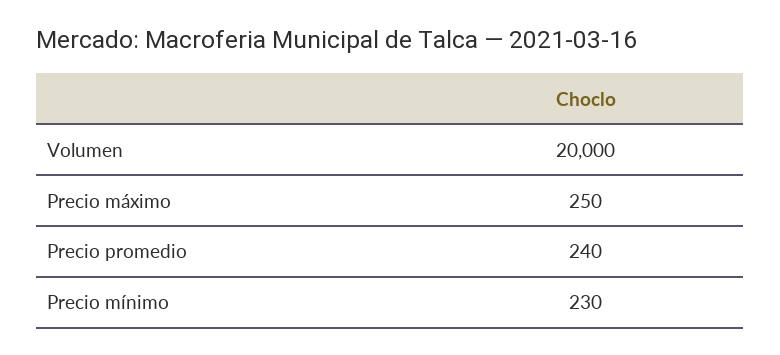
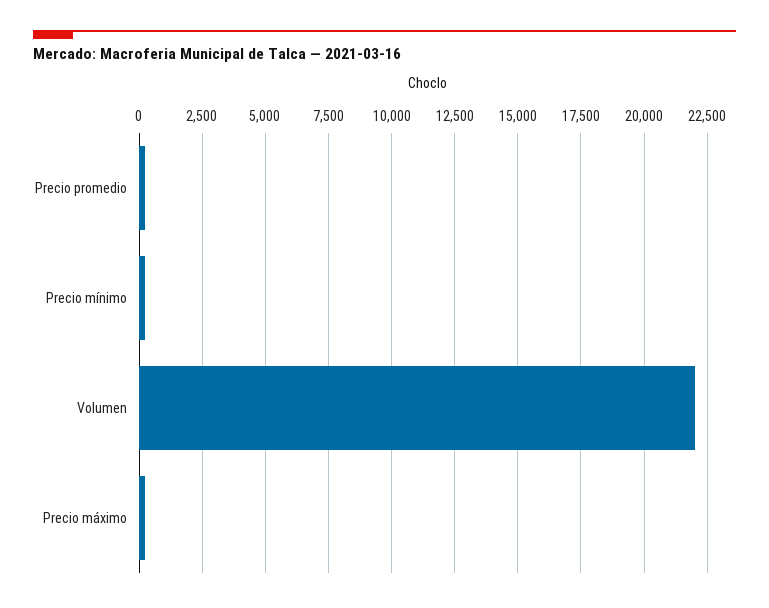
Volumen: 20000 -> 22000

